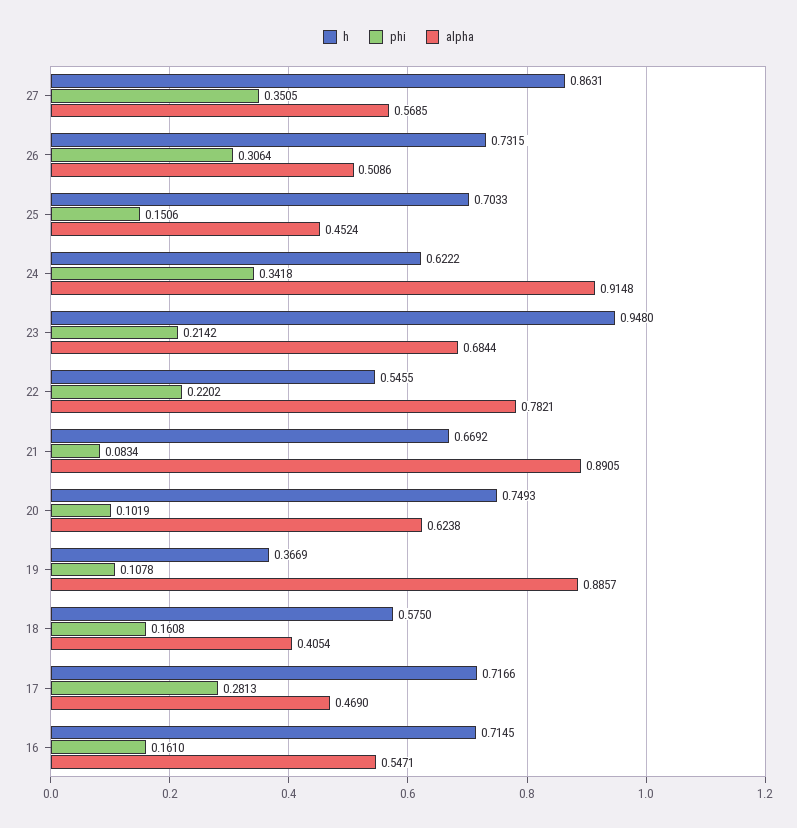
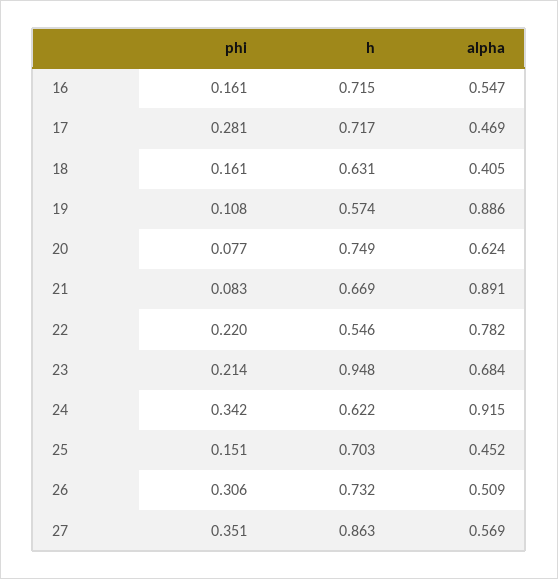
phi, 20: 0.1019 -> 0.077
h, 19: 0.3669 -> 0.574
h, 18: 0.575 -> 0.631

